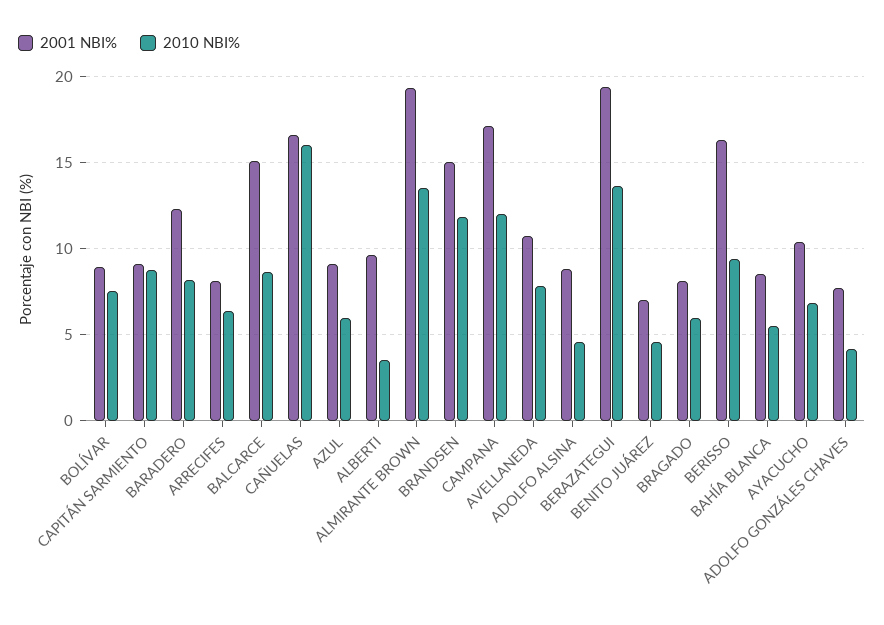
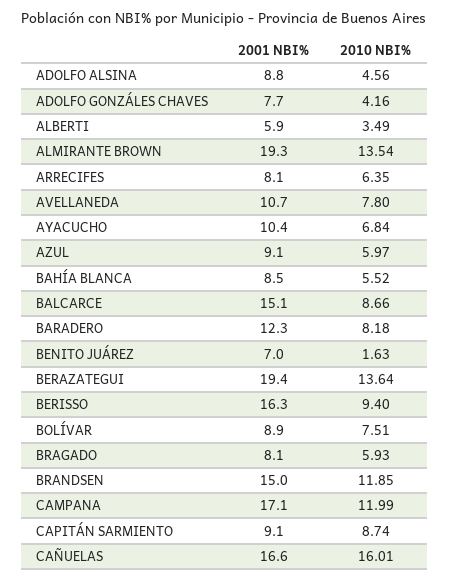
2001 NBI%, ALBERTI: 9.5 -> 5.9
2010 NBI%, BENITO JUÁREZ: 4.5 -> 1.63

